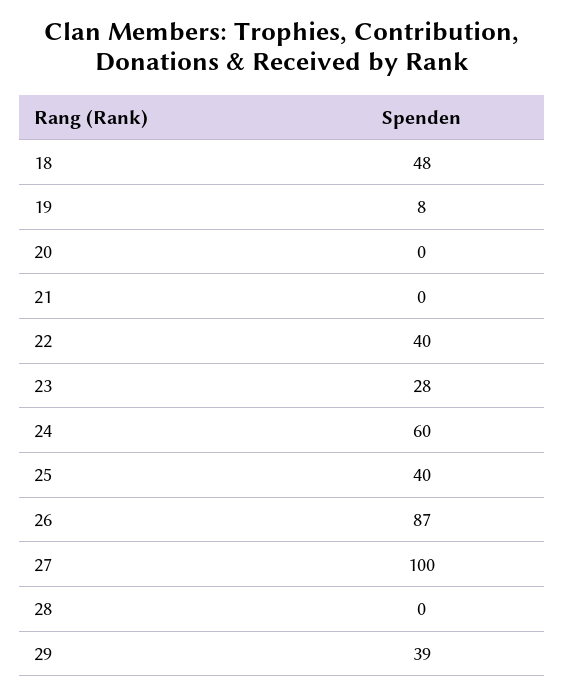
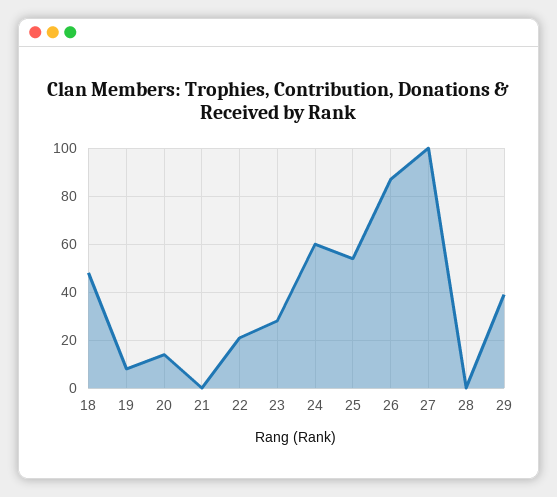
20: 0 -> 15
22: 40 -> 20
25: 40 -> 55

